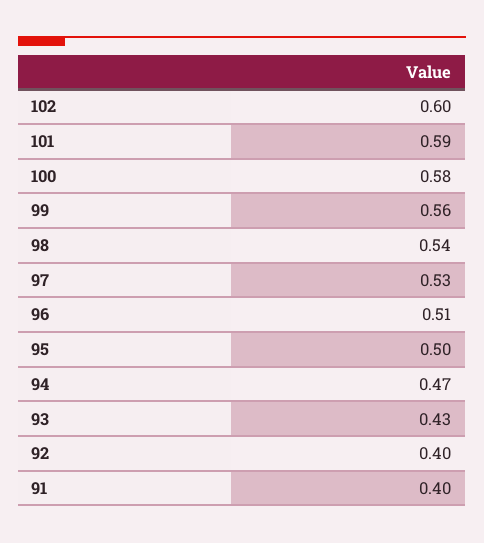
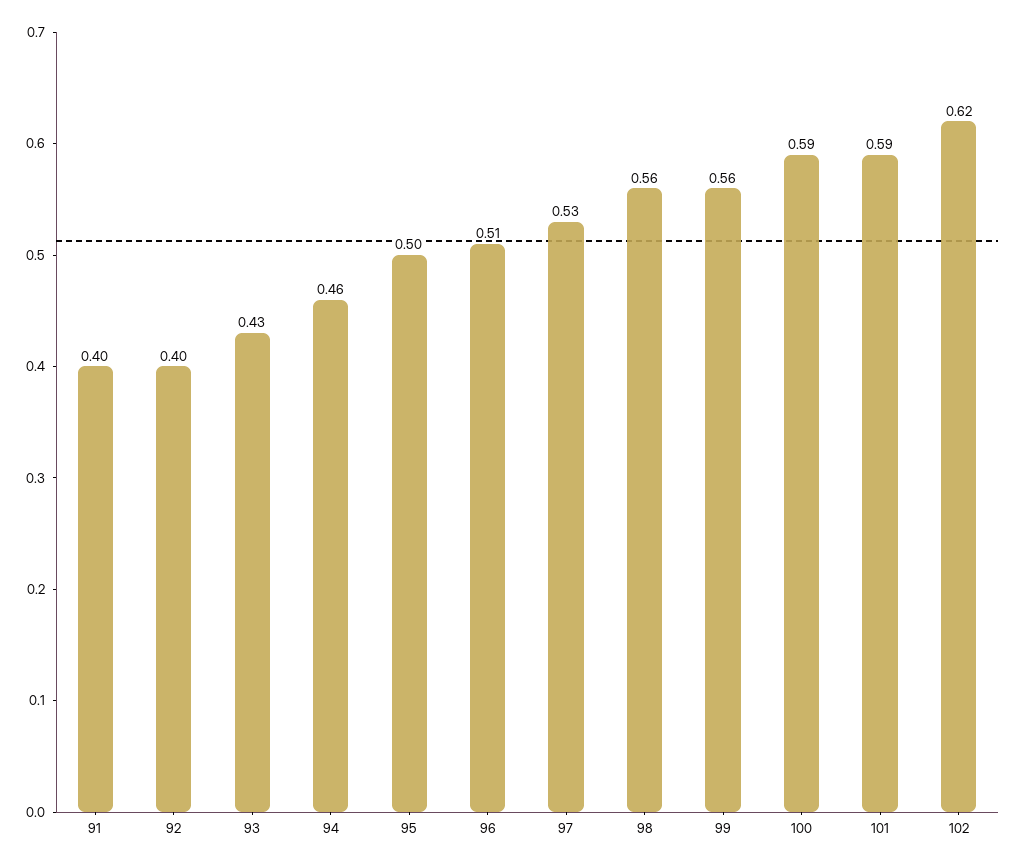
102: 0.6 -> 0.62
100: 0.58 -> 0.59
98: 0.54 -> 0.56
94: 0.47 -> 0.46

